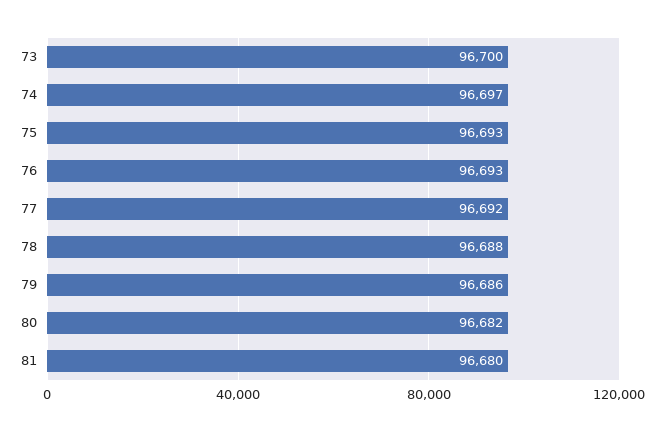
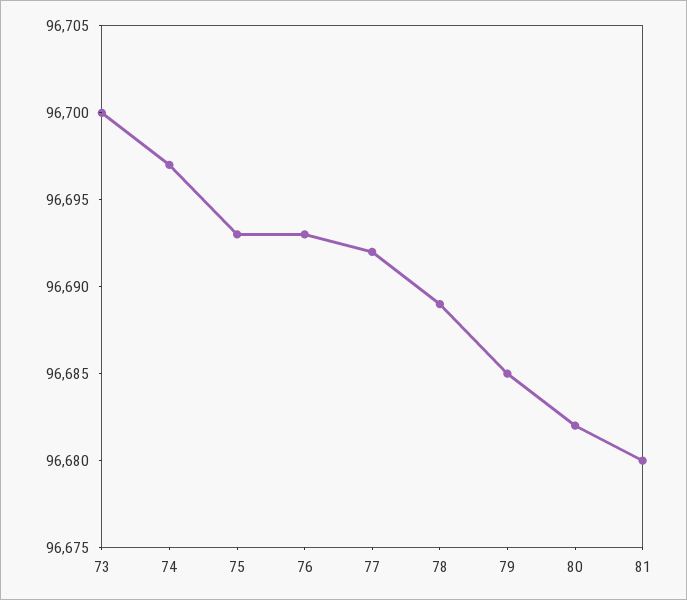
78: 96688 -> 96689
79: 96686 -> 96685

